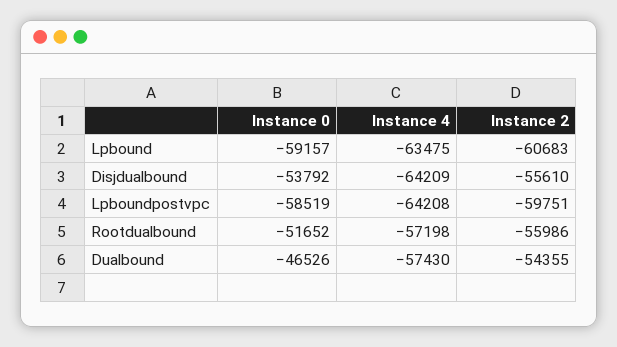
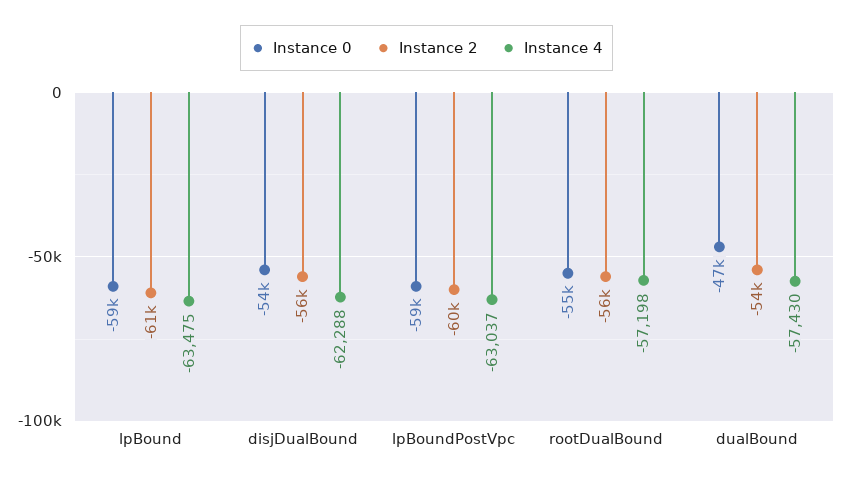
Instance 4, Disjdualbound: -64209 -> -62288
Instance 4, Lpboundpostvpc: -64208 -> -63037
Instance 0, Rootdualbound: -51652 -> -55000

